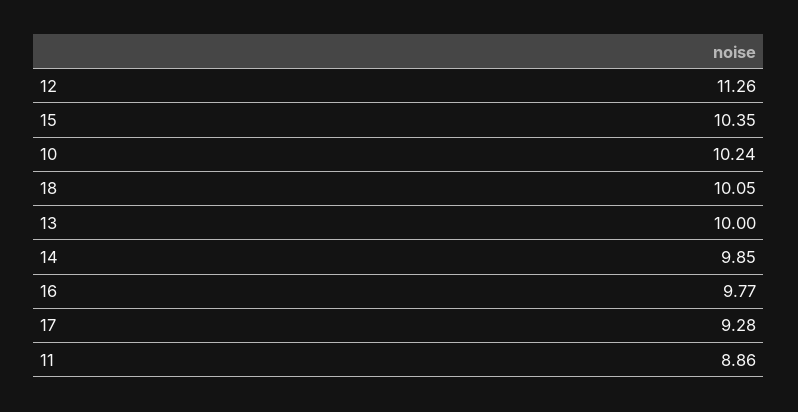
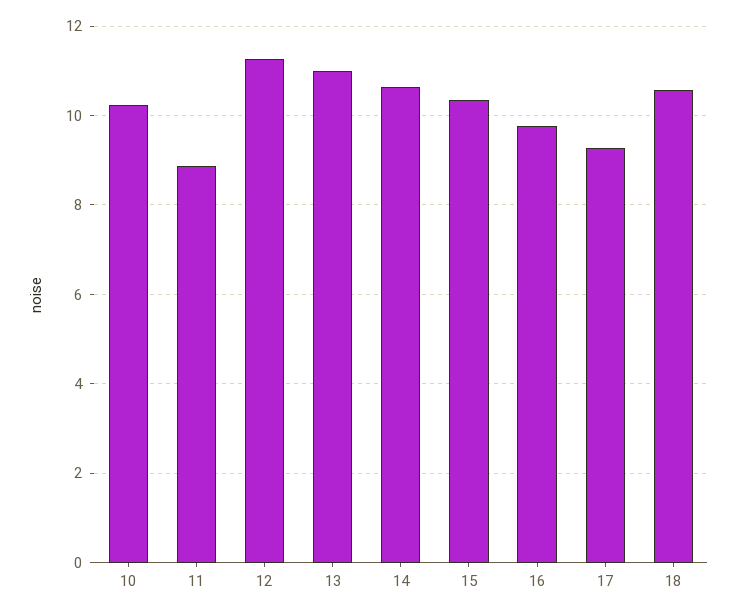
18: 10.05 -> 10.6
13: 10 -> 11
14: 9.85 -> 10.6

